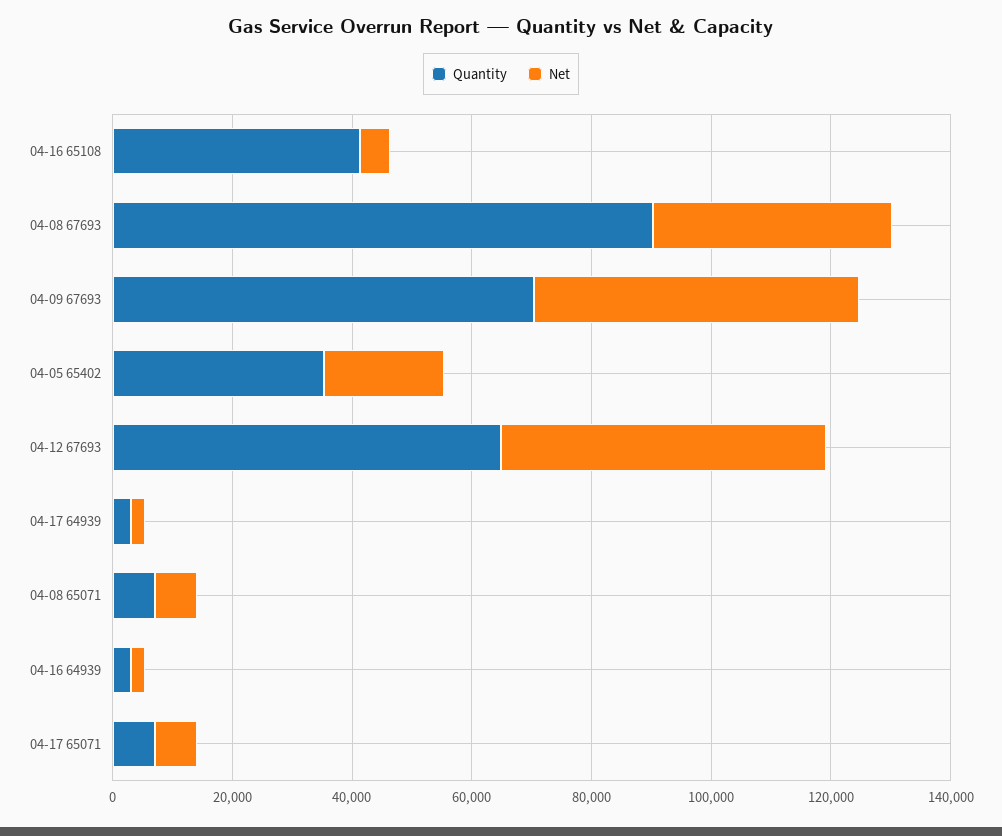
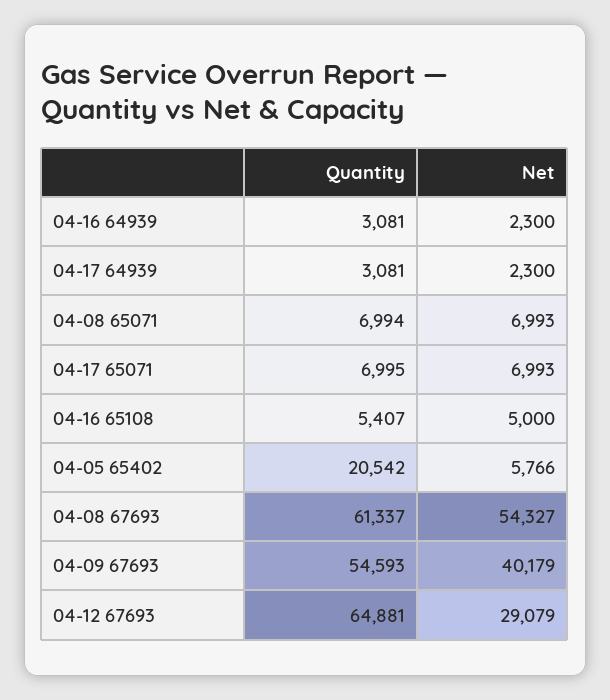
Quantity, 04-16 65108: 40000 -> 5407
Quantity, 04-08 67693: 90000 -> 61337
Net, 04-08 67693: 40000 -> 54327
Quantity, 04-09 67693: 70000 -> 54593
Net, 04-09 67693: 55000 -> 40179
Quantity, 04-05 65402: 35000 -> 20542
Net, 04-05 65402: 20000 -> 5766
Net, 04-12 67693: 55000 -> 29079

